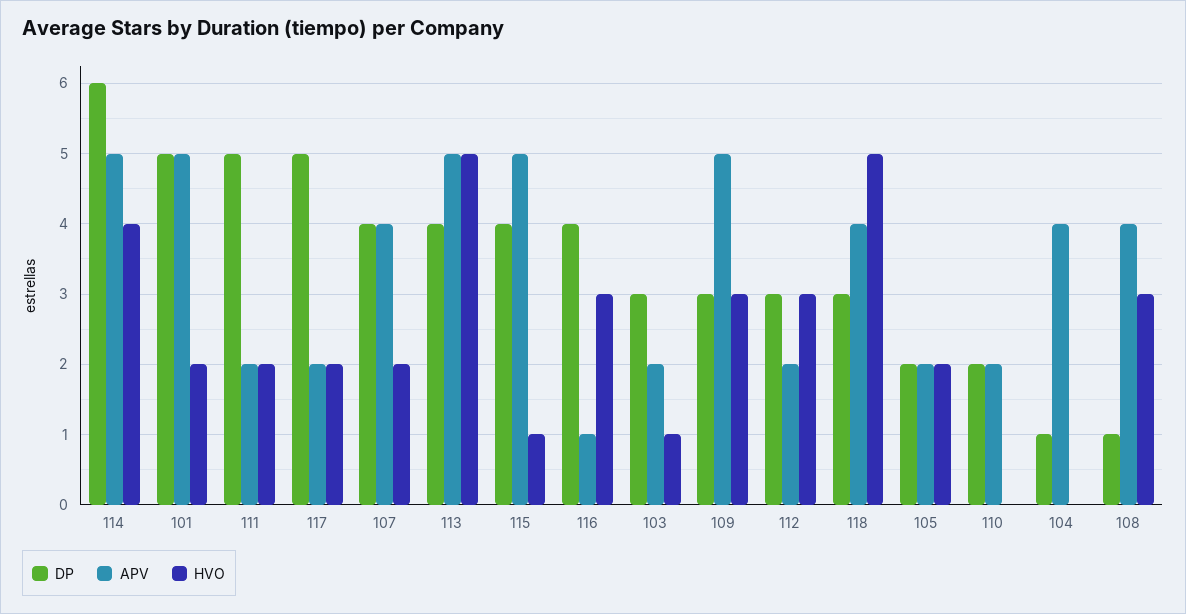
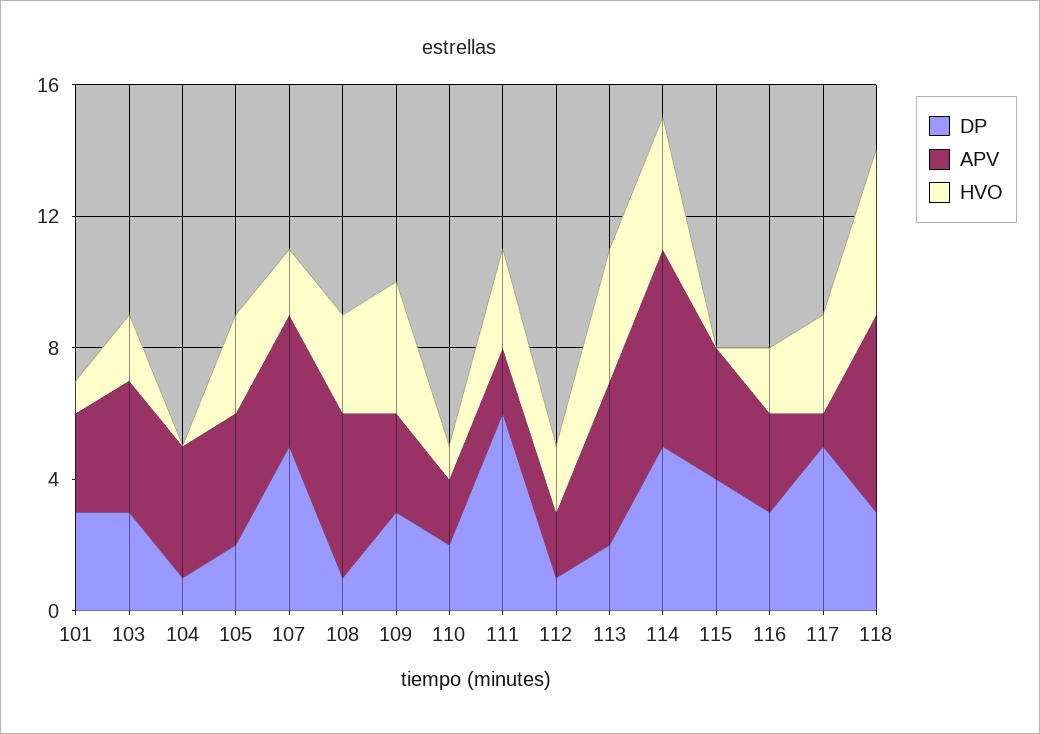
DP, 114: 6 -> 5
APV, 114: 5 -> 6
DP, 101: 5 -> 3
APV, 101: 5 -> 3
HVO, 101: 2 -> 1
DP, 111: 5 -> 6
HVO, 111: 2 -> 3
APV, 117: 2 -> 1
HVO, 117: 2 -> 3
DP, 107: 4 -> 5
DP, 113: 4 -> 2
HVO, 113: 5 -> 4
APV, 115: 5 -> 4
HVO, 115: 1 -> 0
DP, 116: 4 -> 3
APV, 116: 1 -> 3
HVO, 116: 3 -> 2
APV, 103: 2 -> 4
HVO, 103: 1 -> 2
APV, 109: 5 -> 3
HVO, 109: 3 -> 4
DP, 112: 3 -> 1
HVO, 112: 3 -> 2
APV, 118: 4 -> 6
APV, 105: 2 -> 4
HVO, 105: 2 -> 3
HVO, 110: 0 -> 1
APV, 108: 4 -> 5

